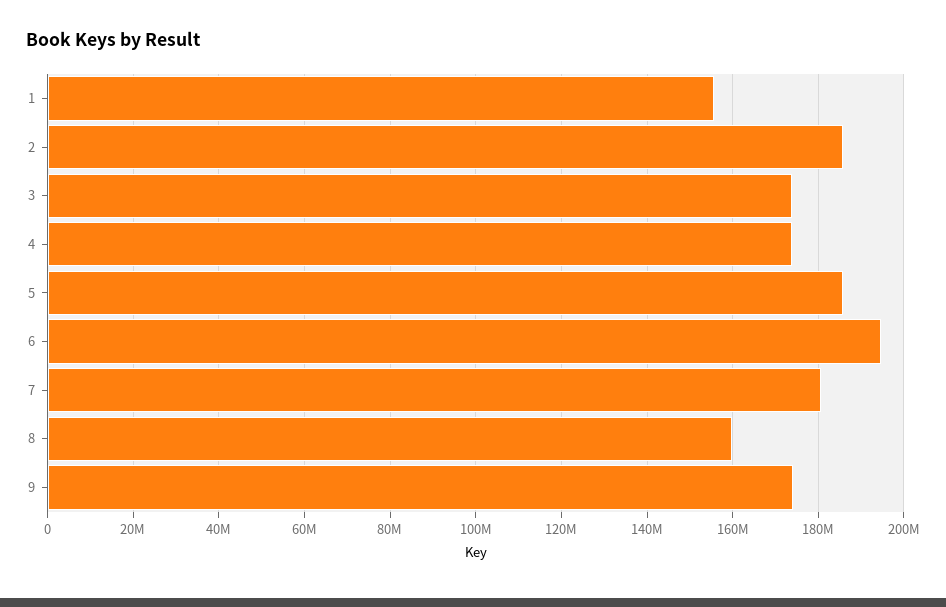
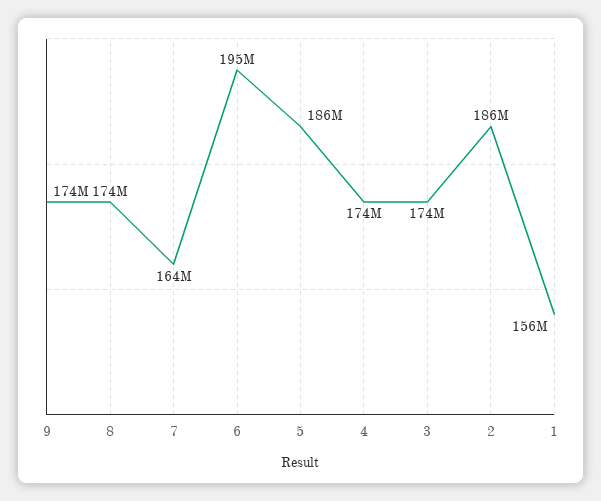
7: 180000000 -> 164000000
8: 160000000 -> 174000000

